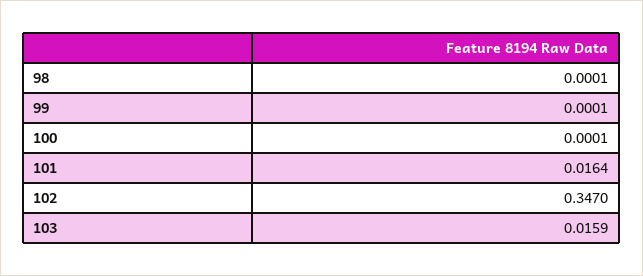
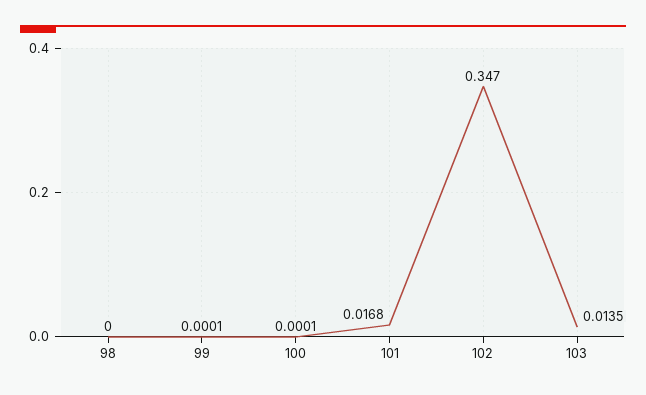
98: 0.0001 -> 0
101: 0.0164 -> 0.0168
103: 0.0159 -> 0.0135

